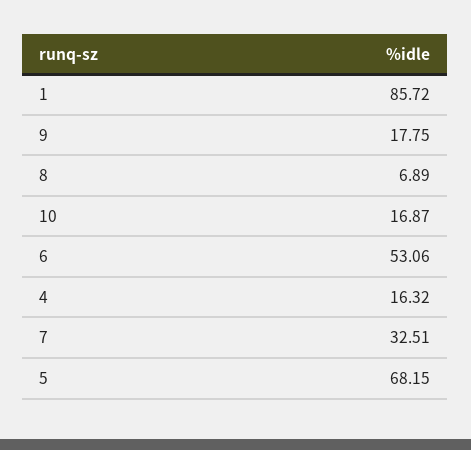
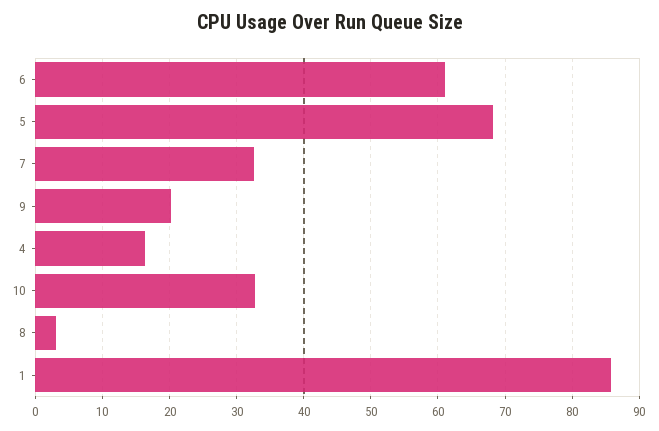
9: 17.75 -> 20
8: 6.89 -> 3
10: 16.87 -> 33
6: 53.06 -> 61

